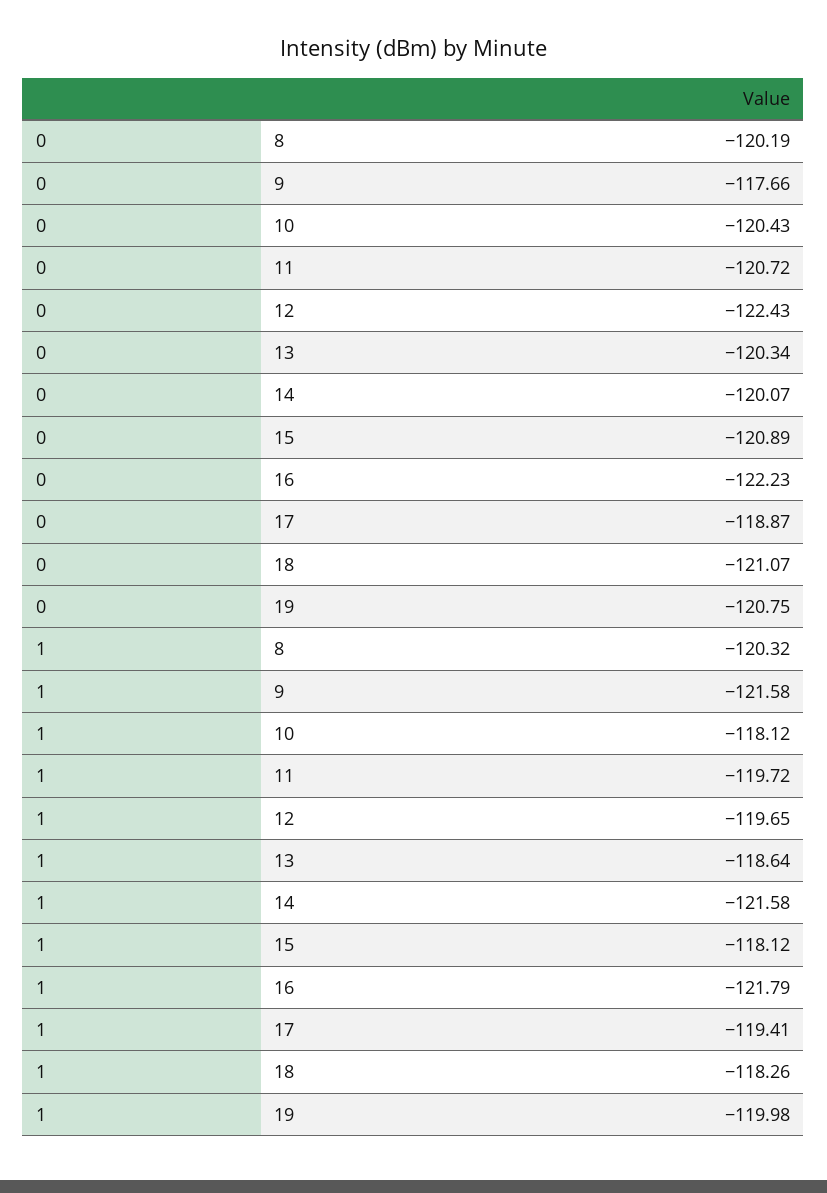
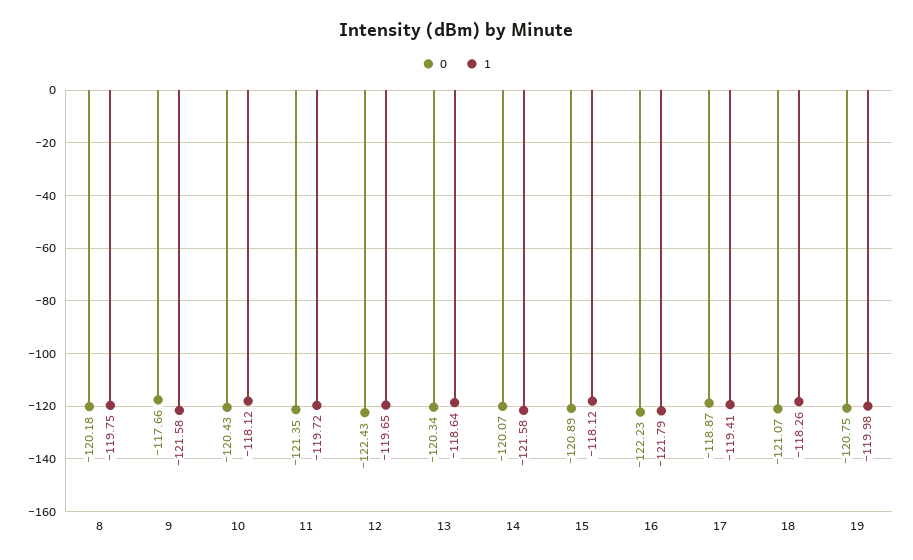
0, 8: -120.19 -> -120.18
0, 11: -120.72 -> -121.35
1, 8: -120.32 -> -119.75

